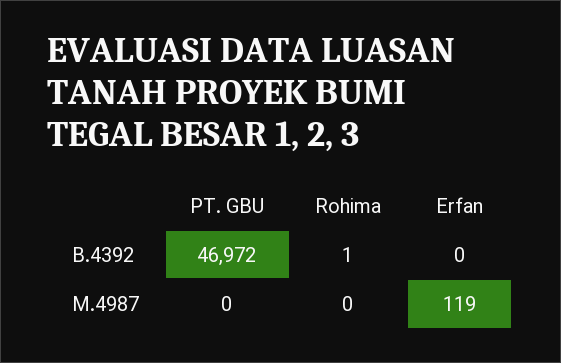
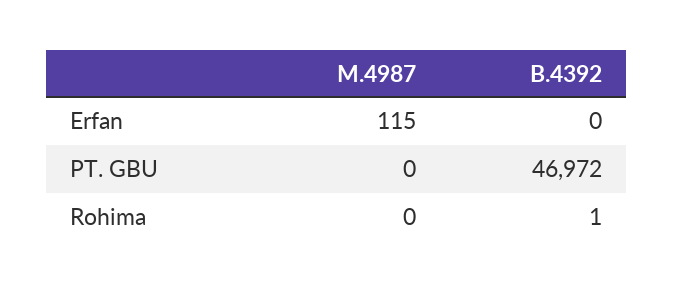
Erfan, M.4987: 119 -> 115

